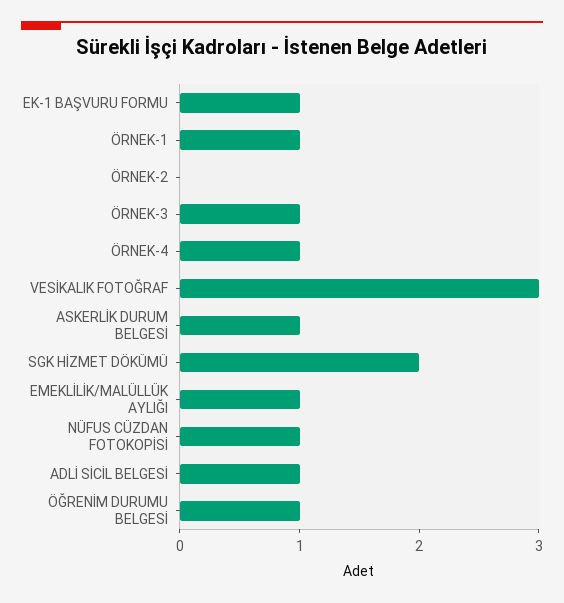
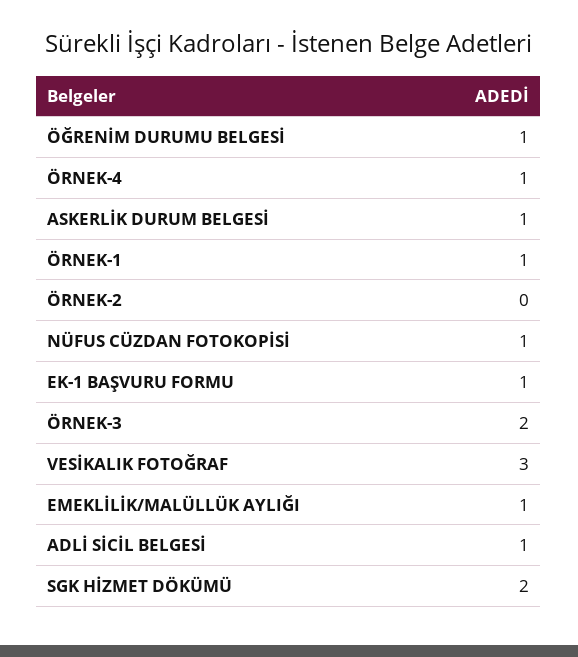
ÖRNEK-3: 1 -> 2

